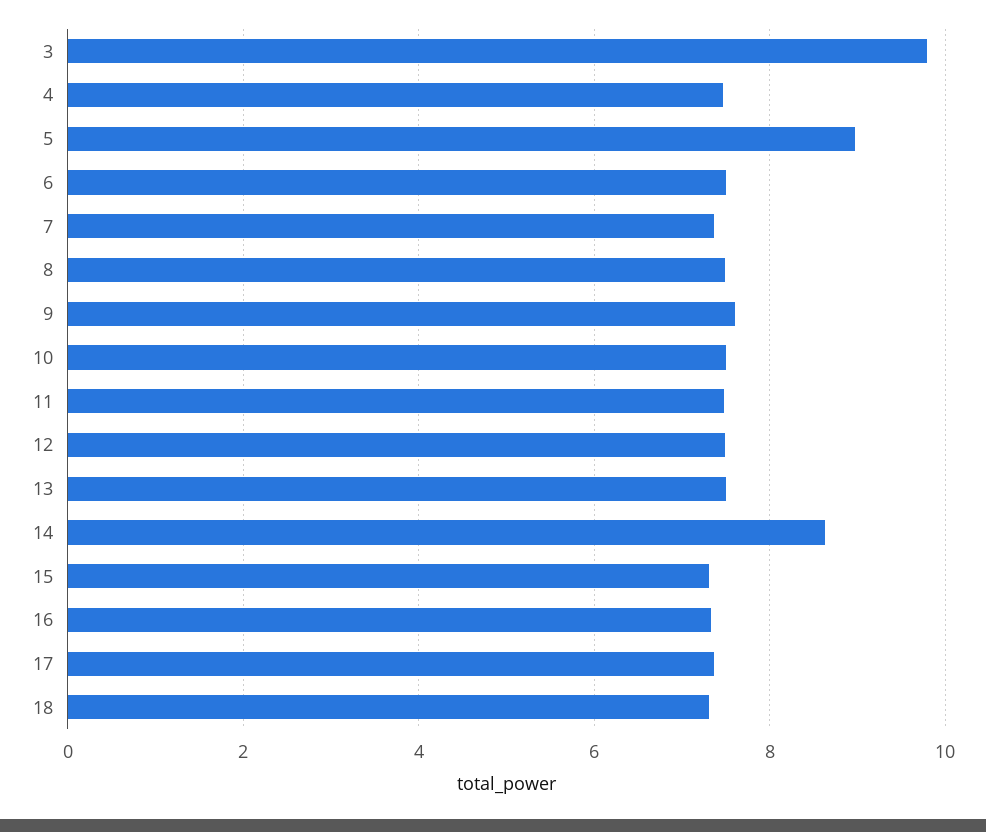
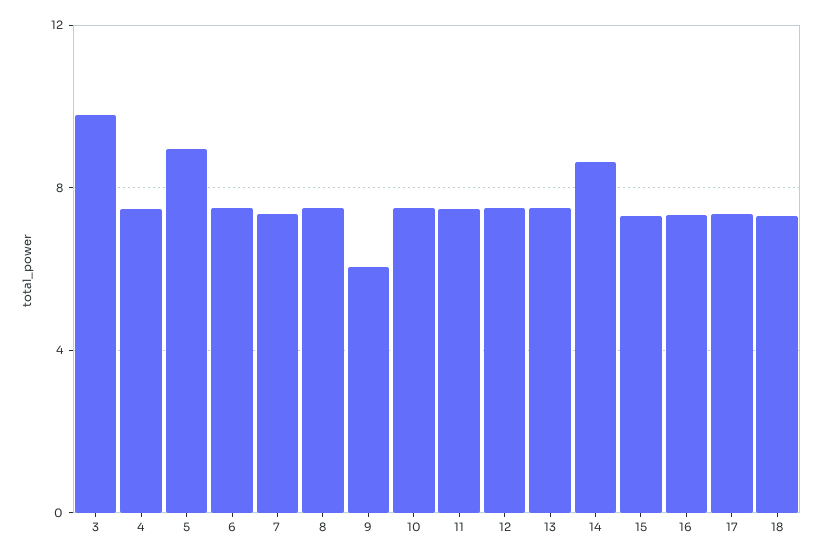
9: 7.6 -> 6

